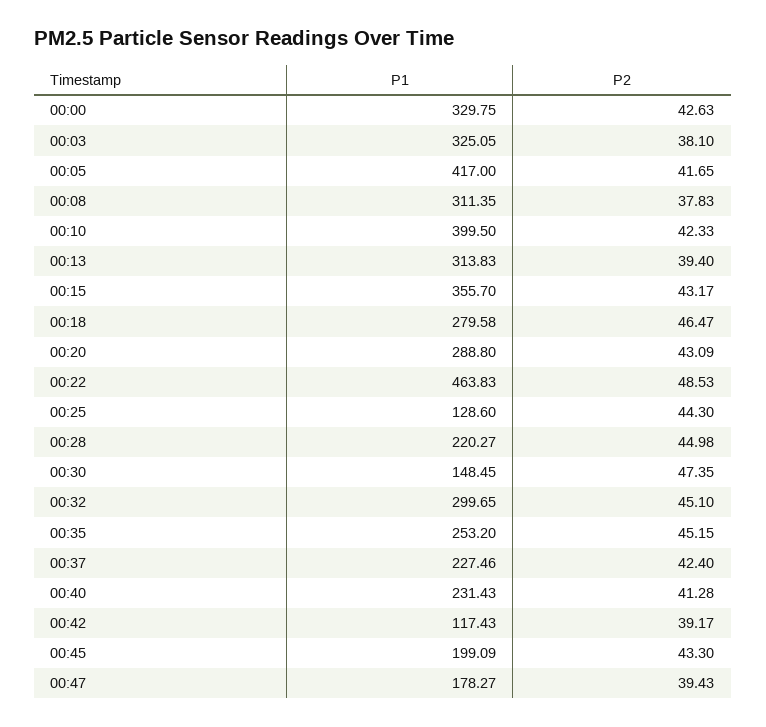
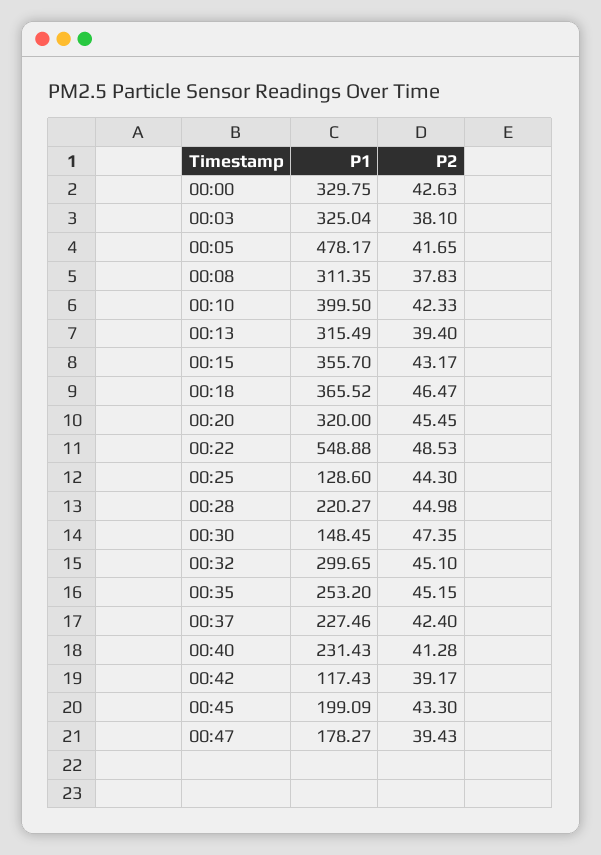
P1, 00:03: 325.05 -> 325.04
P1, 00:05: 417 -> 478.17
P1, 00:13: 313.83 -> 315.49
P1, 00:18: 279.58 -> 365.52
P1, 00:20: 288.8 -> 320
P2, 00:20: 43.09 -> 45.45
P1, 00:22: 463.83 -> 548.88

